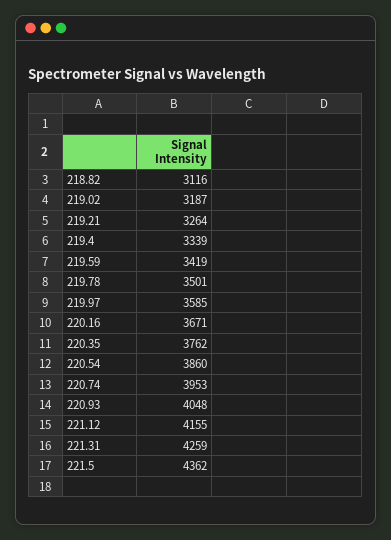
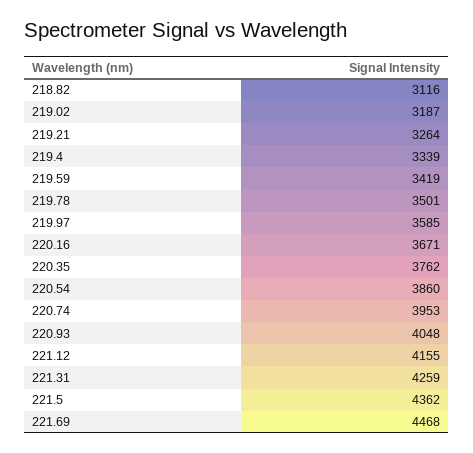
221.69: none -> 4468

